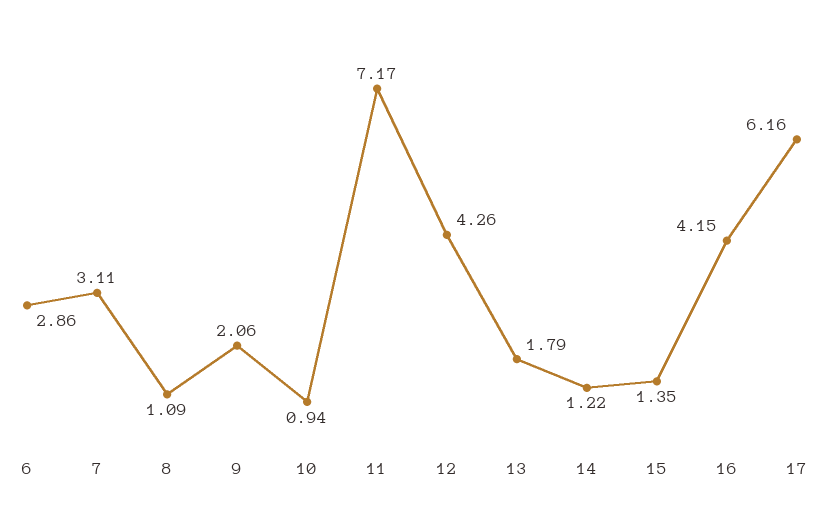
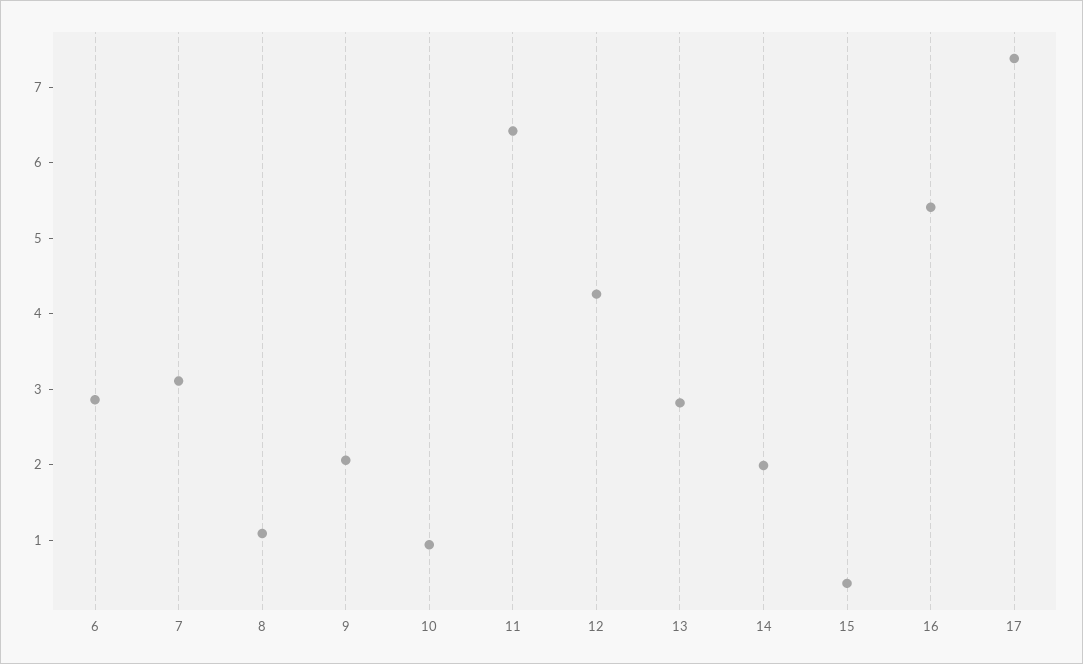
11: 7.17 -> 6.4
13: 1.79 -> 2.8
14: 1.22 -> 2
15: 1.35 -> 0.4
16: 4.15 -> 5.4
17: 6.16 -> 7.4

